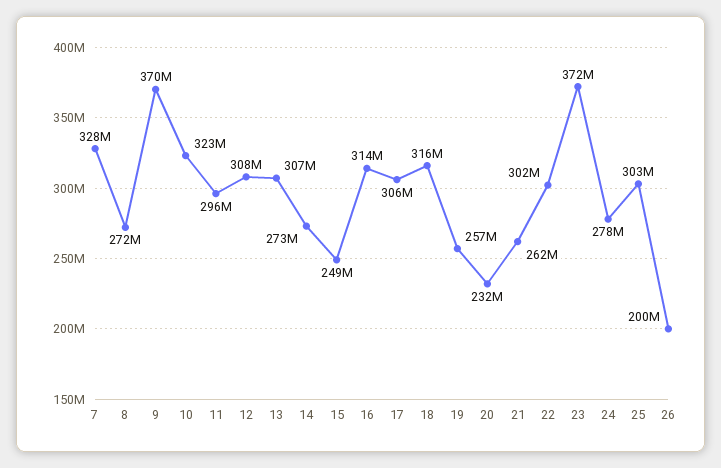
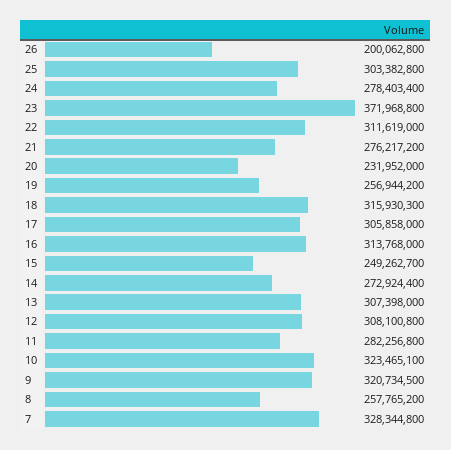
8: 272000000 -> 257765200
9: 370000000 -> 320734500
11: 296000000 -> 282256800
21: 262000000 -> 276217200
22: 302000000 -> 311619000

